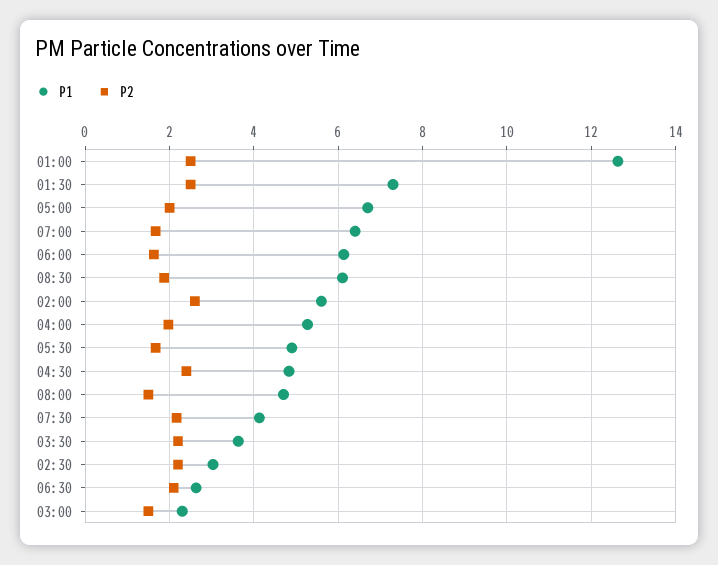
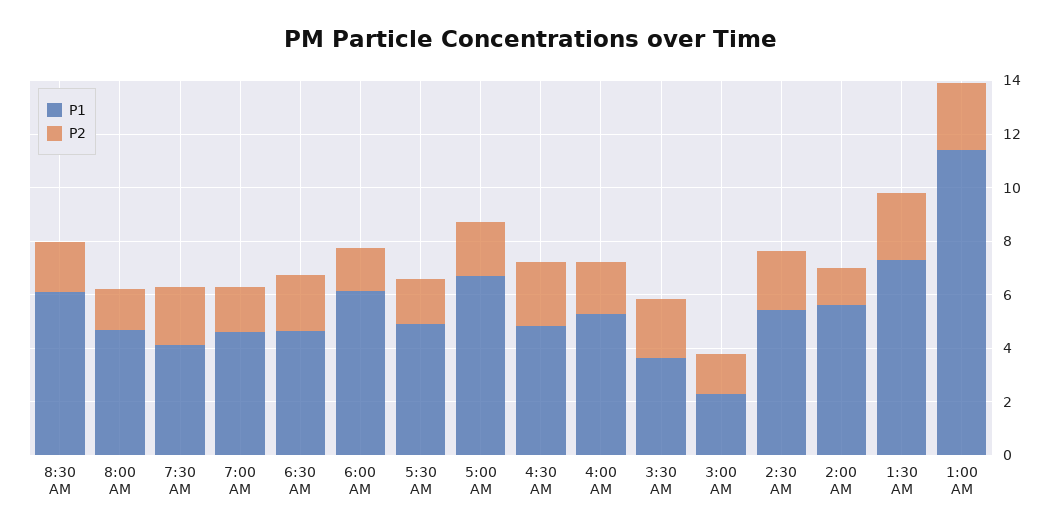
P1, 01:00: 12.6 -> 11.5
P1, 07:00: 6.4 -> 4.5
P2, 02:00: 2.6 -> 1.5
P1, 02:30: 3 -> 5.5
P1, 06:30: 2.6 -> 4.5

